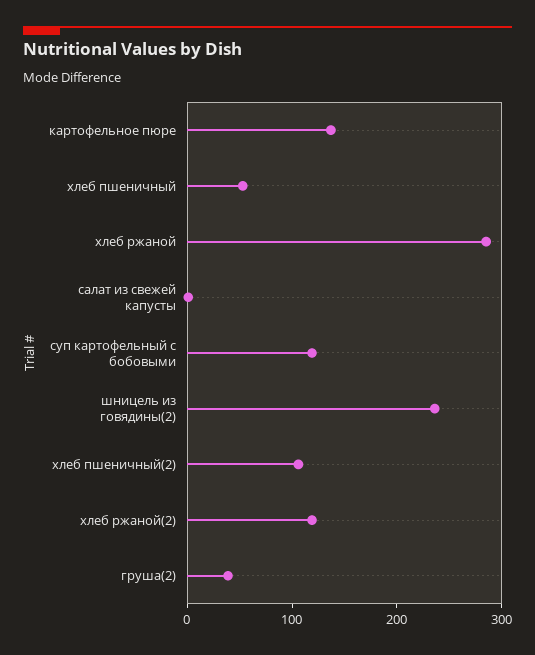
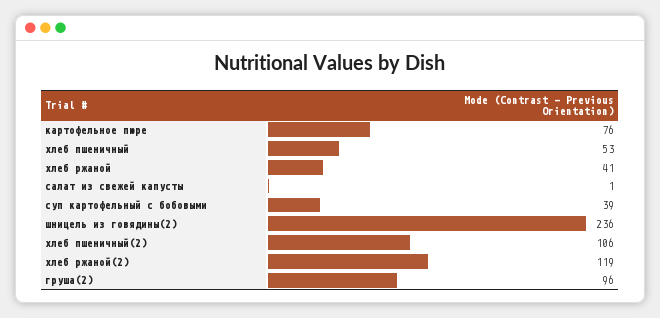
картофельное пюре: 140 -> 76
хлеб ржаной: 280 -> 41
суп картофельный с бобовыми: 120 -> 39
груша(2): 40 -> 96

